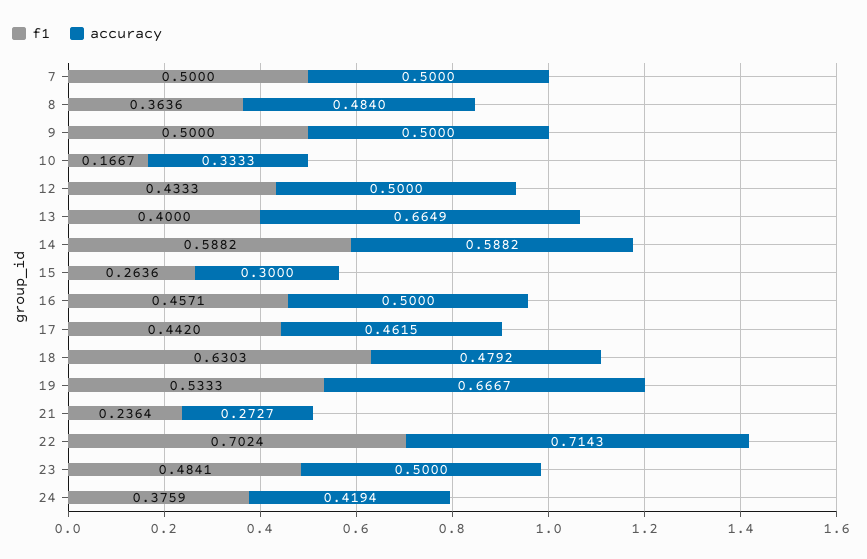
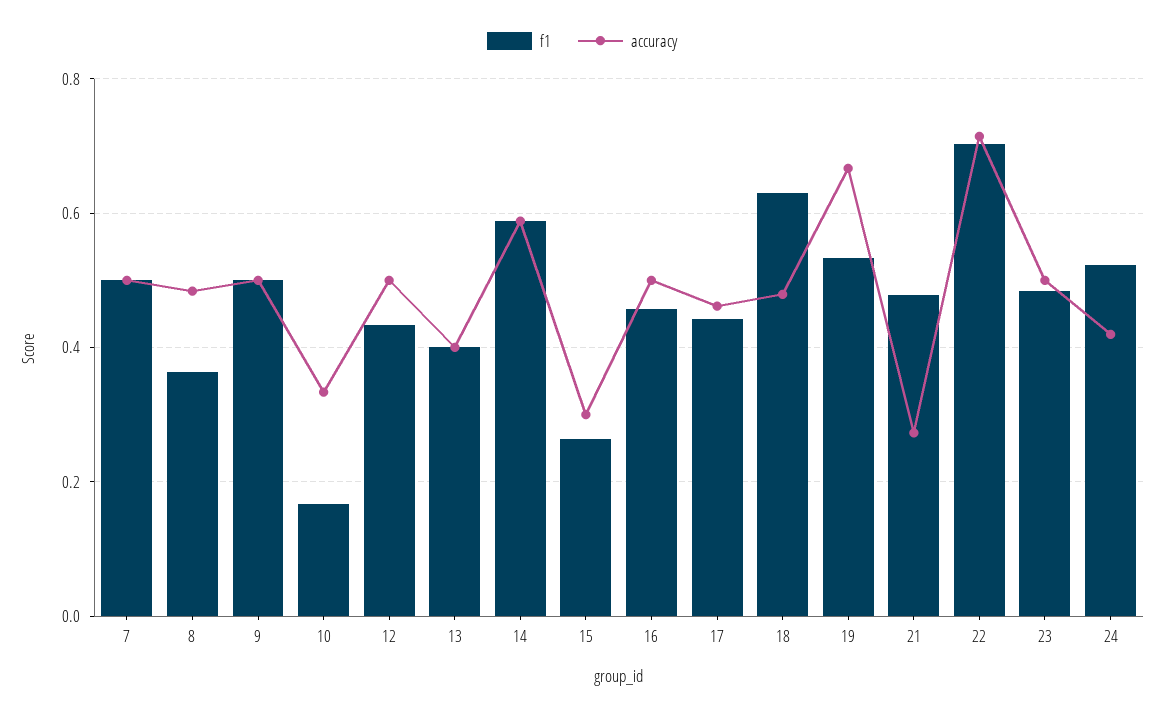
accuracy, 13: 0.6649 -> 0.4
f1, 21: 0.2364 -> 0.48
f1, 24: 0.3759 -> 0.52

